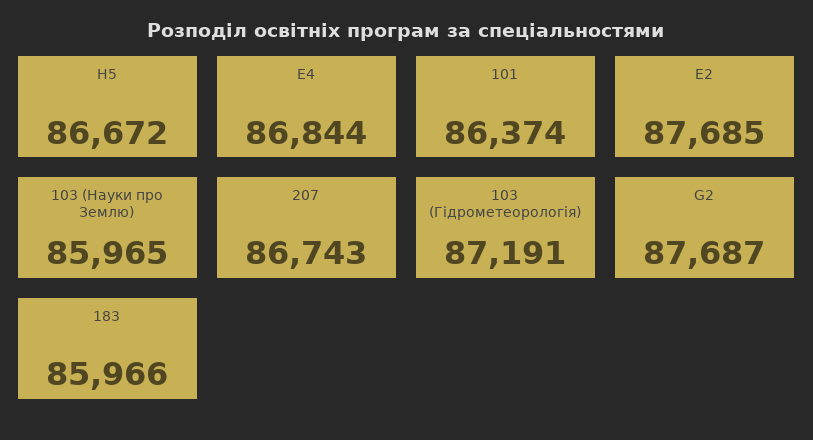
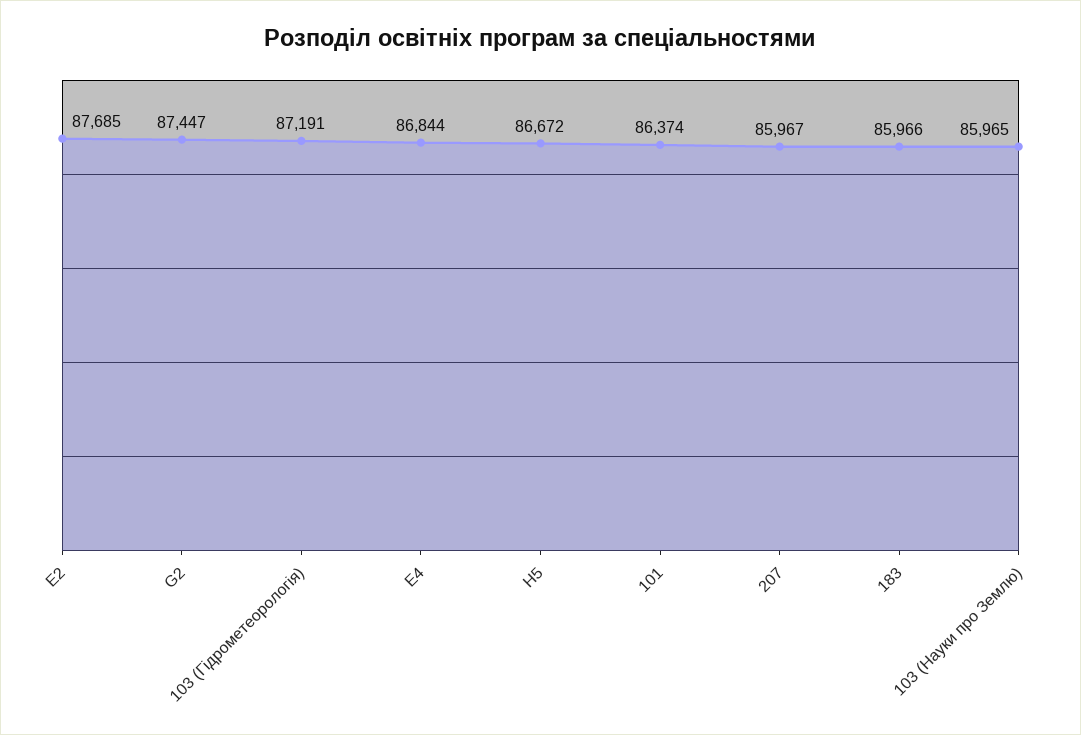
207: 86743 -> 85967
G2: 87687 -> 87447

